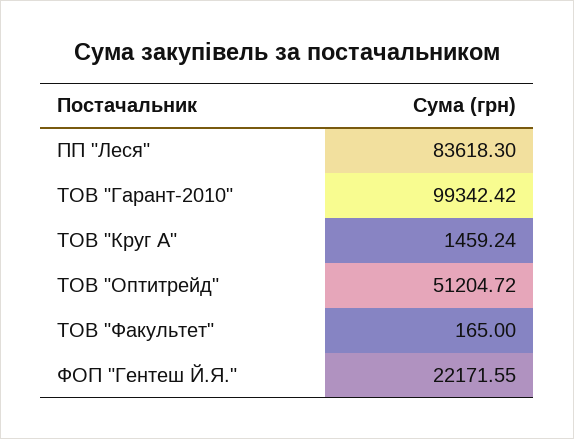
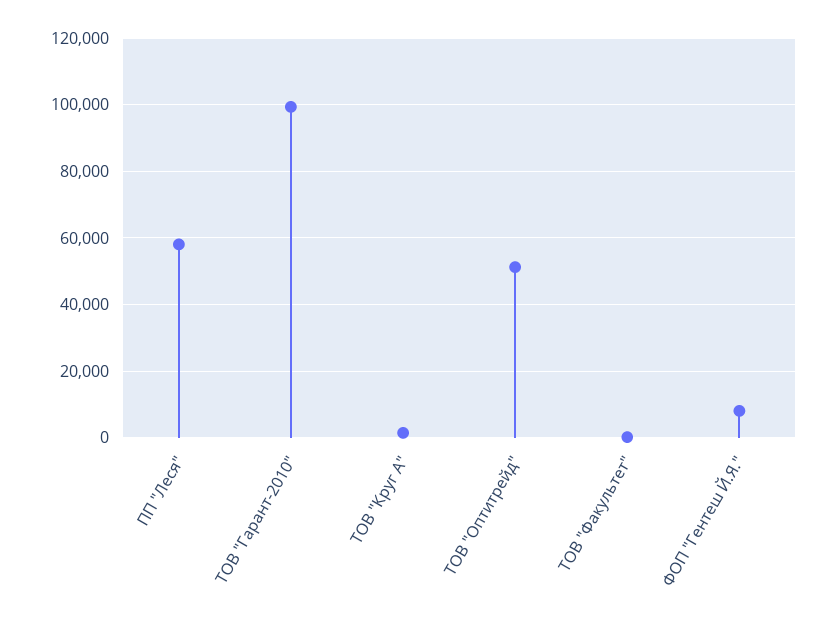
ПП "Леся": 83618.3 -> 58000
ФОП "Гентеш Й.Я.": 22171.55 -> 8000

